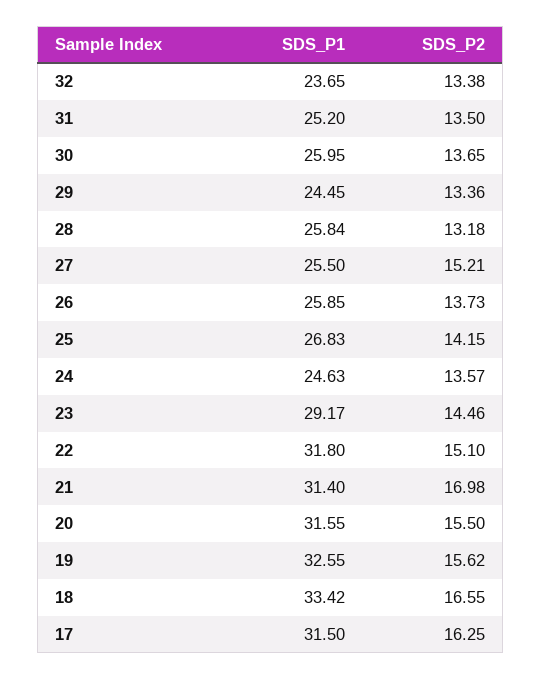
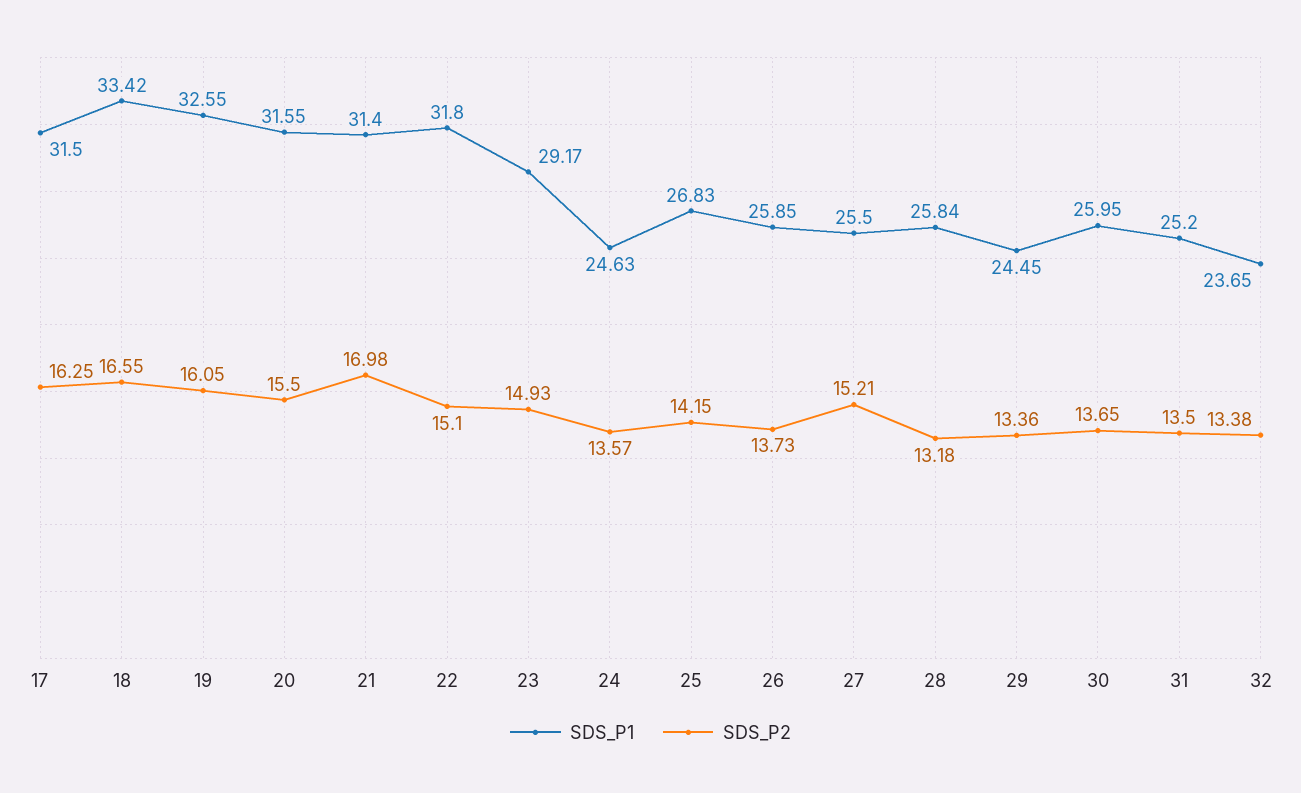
SDS_P2, 23: 14.46 -> 14.93
SDS_P2, 19: 15.62 -> 16.05

